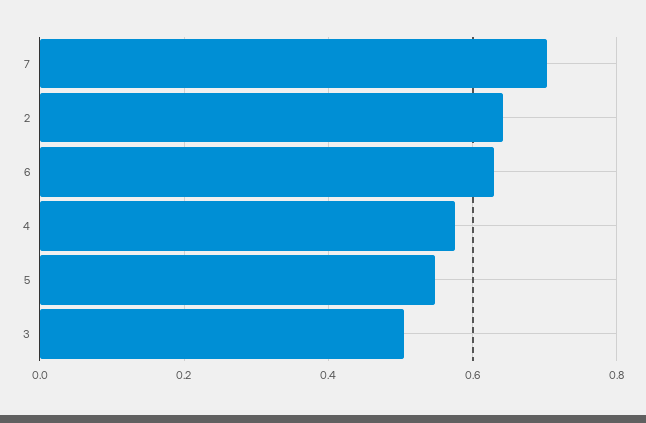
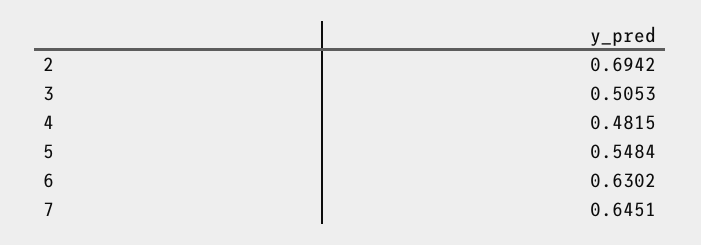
7: 0.7 -> 0.6451
2: 0.64 -> 0.6942
4: 0.58 -> 0.4815

